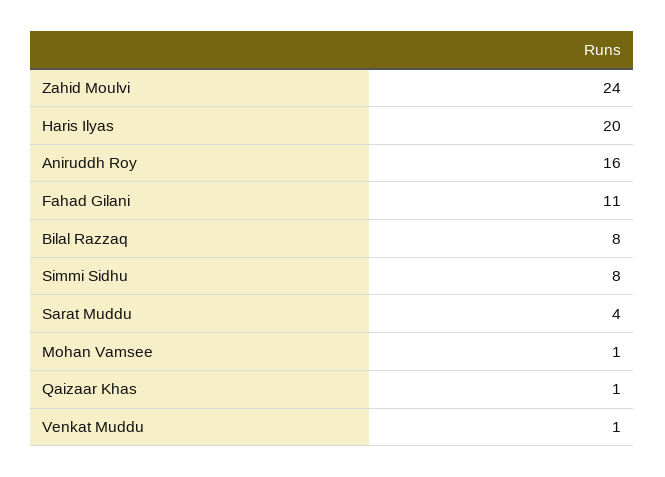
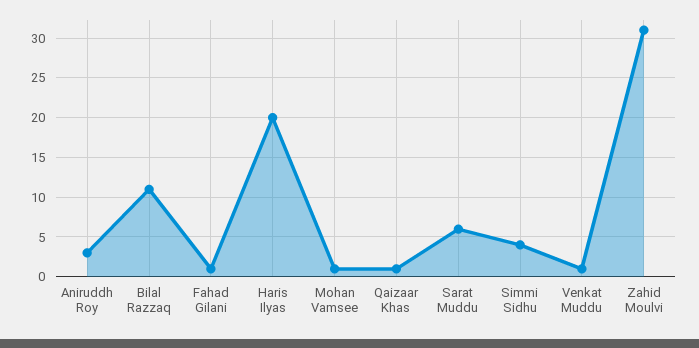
Zahid Moulvi: 24 -> 31
Aniruddh Roy: 16 -> 3
Fahad Gilani: 11 -> 1
Bilal Razzaq: 8 -> 11
Simmi Sidhu: 8 -> 4
Sarat Muddu: 4 -> 6

